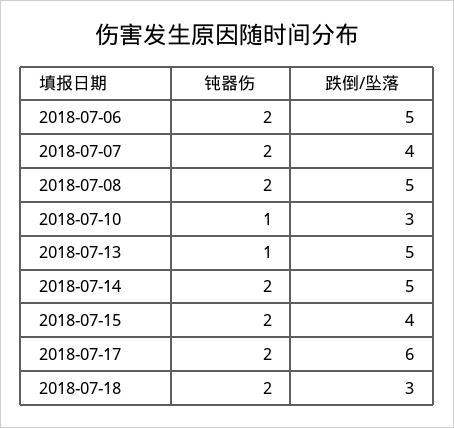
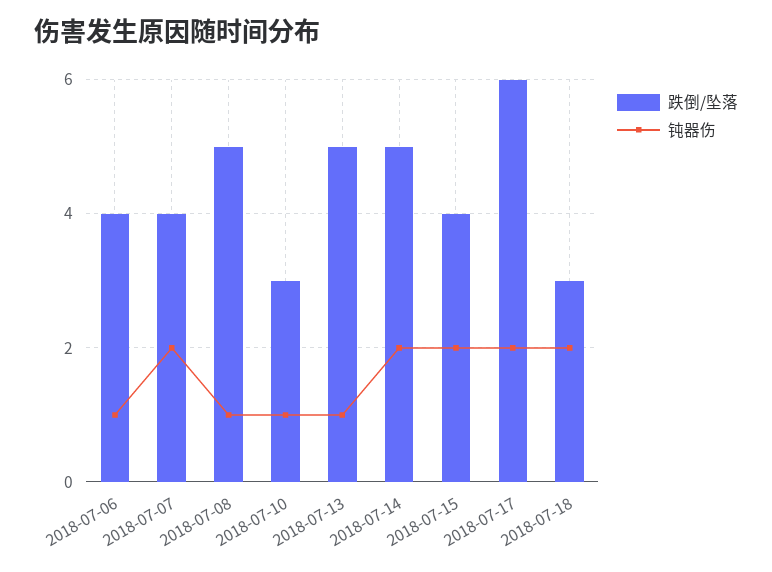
钝器伤, 2018-07-06: 2 -> 1
跌倒/坠落, 2018-07-06: 5 -> 4
钝器伤, 2018-07-08: 2 -> 1

